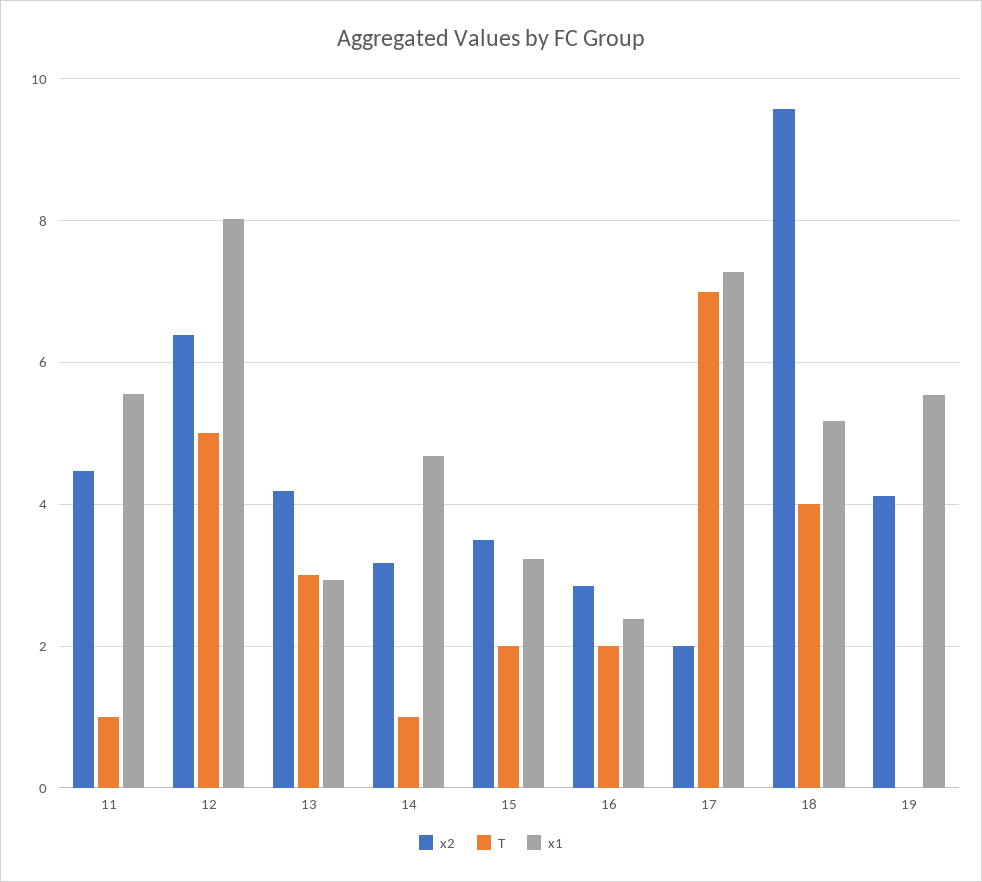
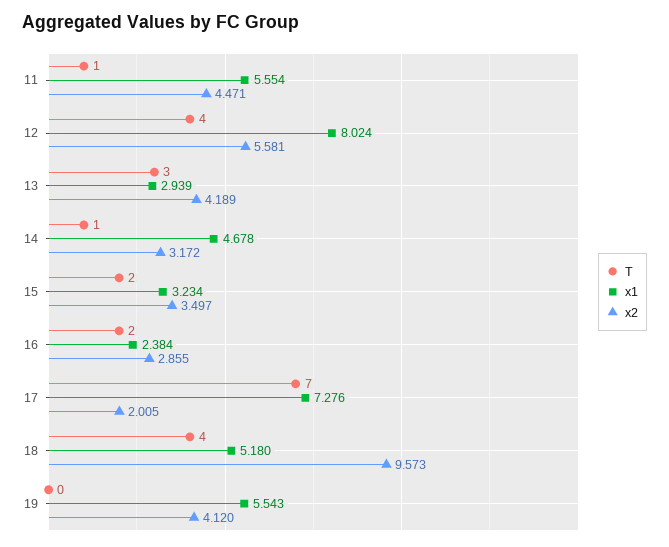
x2, 12: 6.4 -> 5.581
T, 12: 5 -> 4

